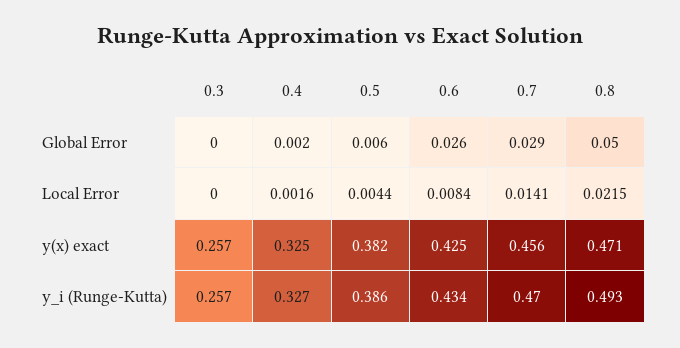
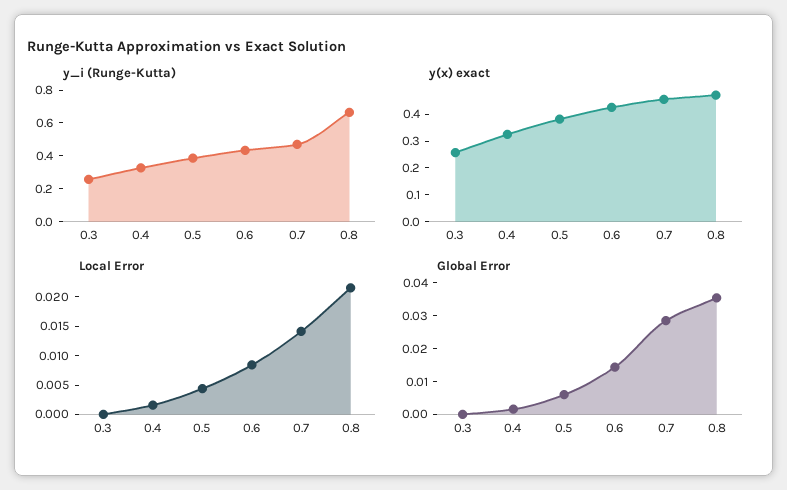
Global Error, 0.6: 0.026 -> 0.015
Global Error, 0.8: 0.05 -> 0.035
y_i (Runge-Kutta), 0.8: 0.493 -> 0.65

